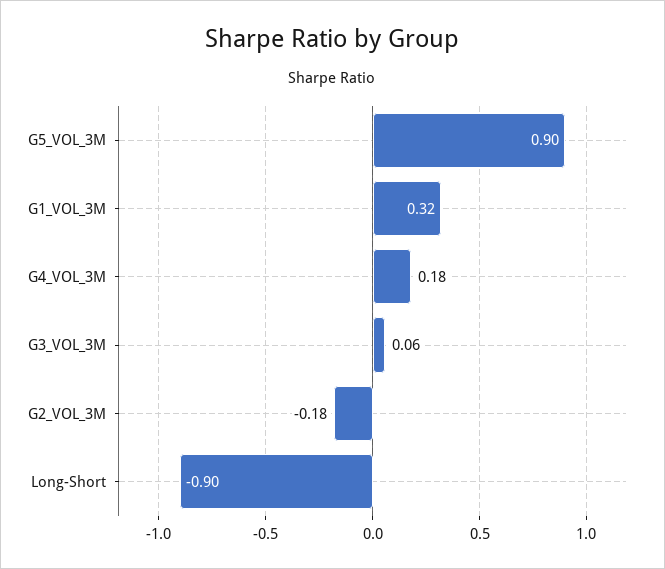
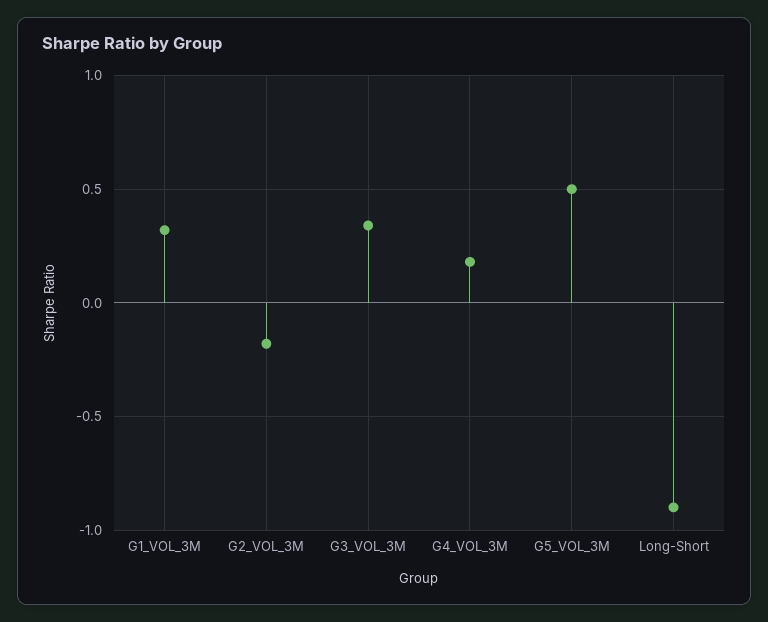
G5_VOL_3M: 0.9 -> 0.5
G3_VOL_3M: 0.06 -> 0.35

